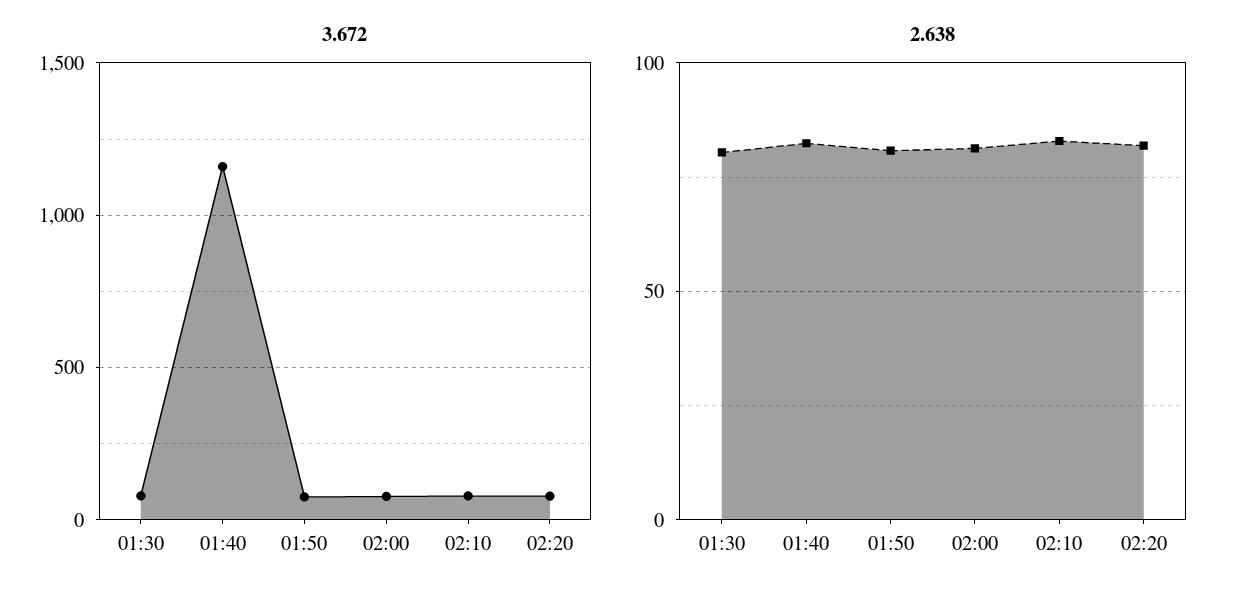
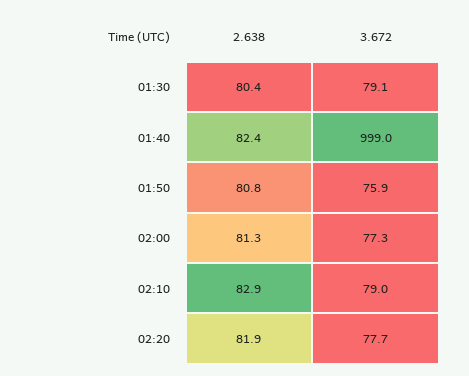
3.672, 01:40: 1150 -> 999

